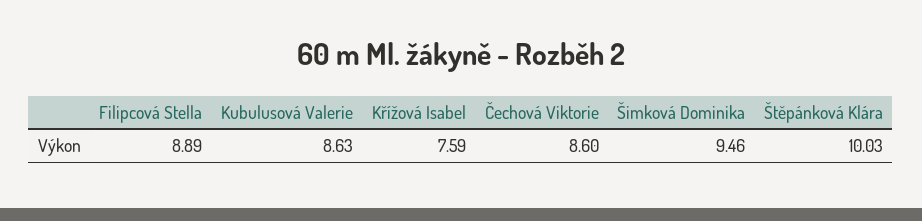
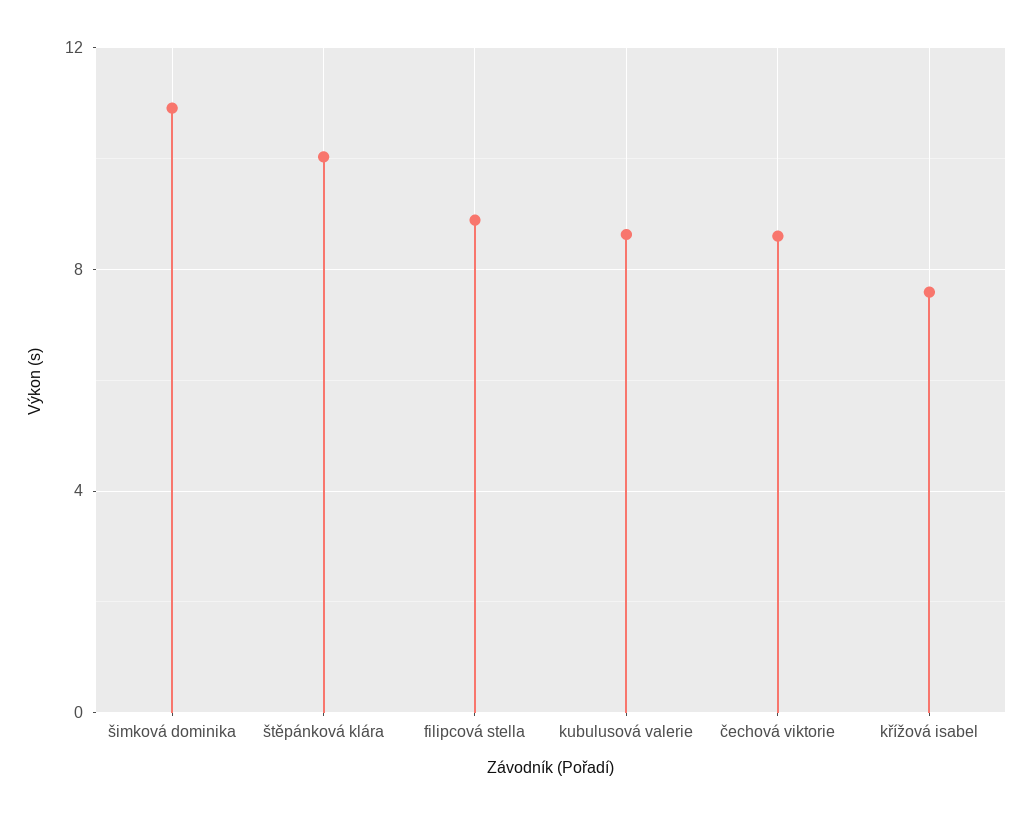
Šimková Dominika: 9.46 -> 11

